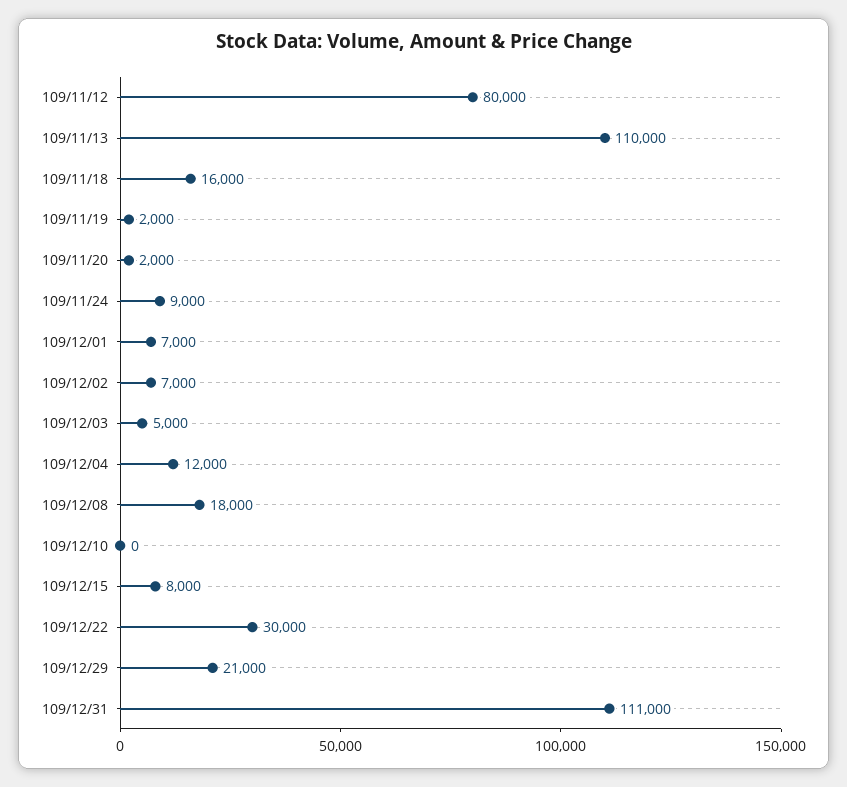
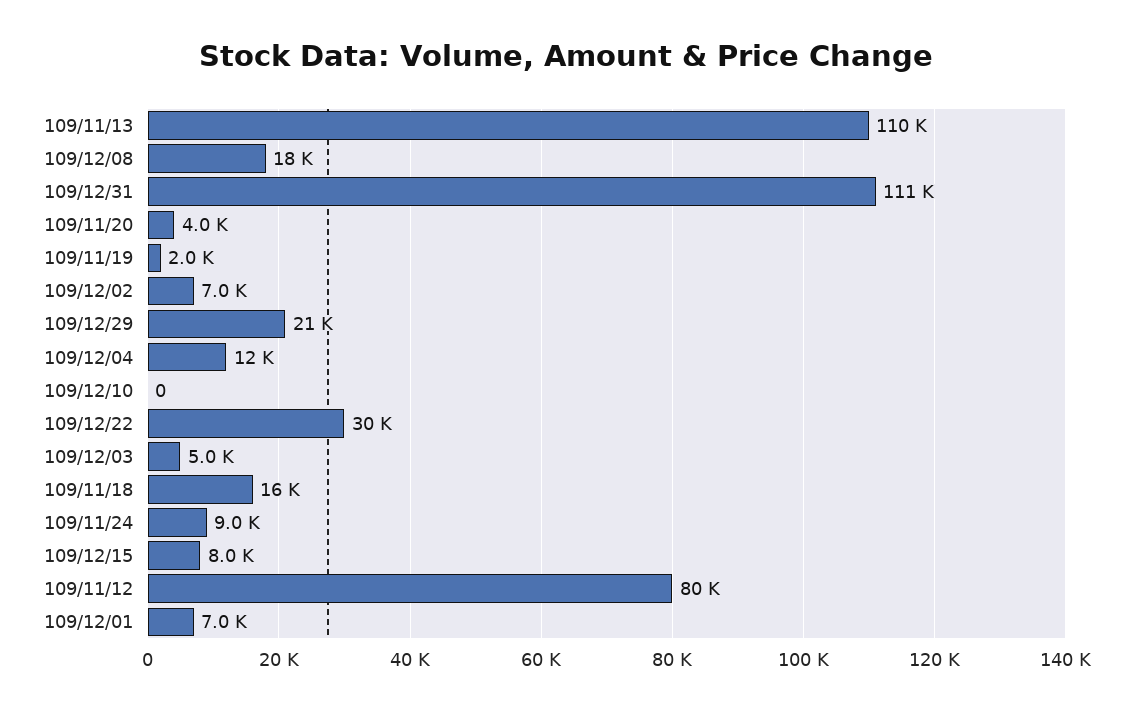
109/11/20: 2000 -> 4000

